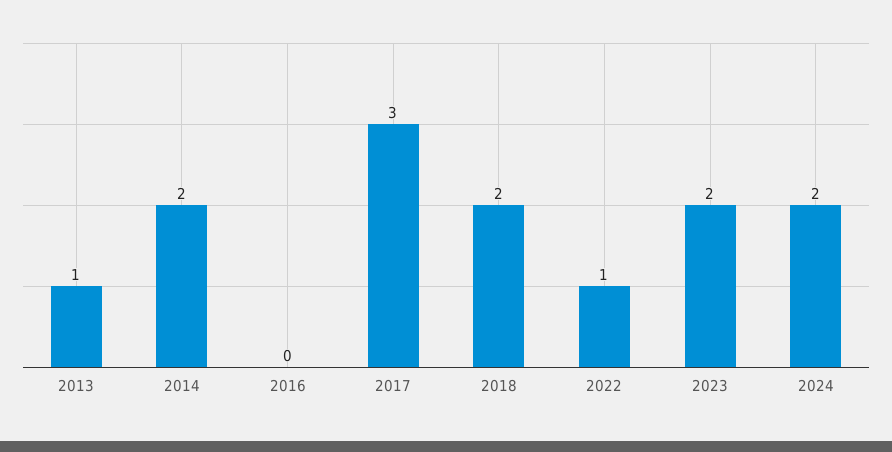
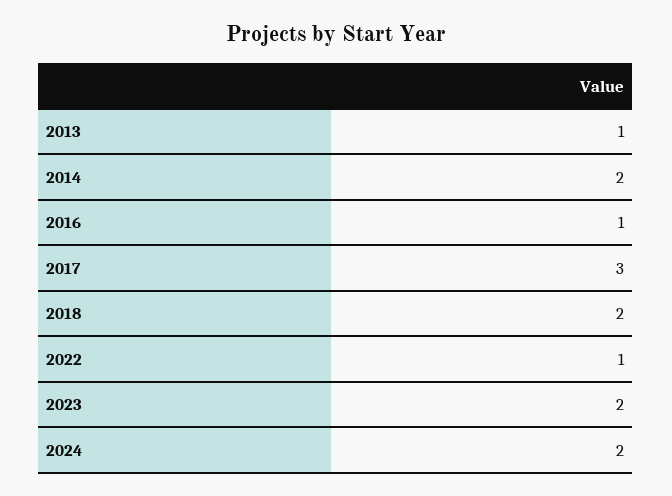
2016: 0 -> 1

